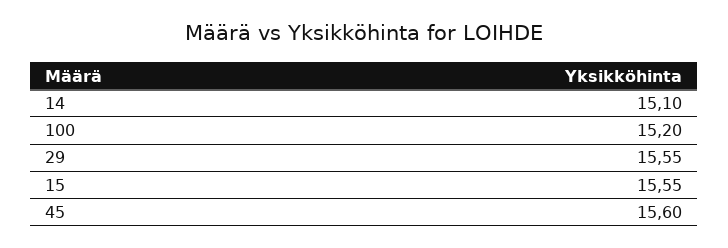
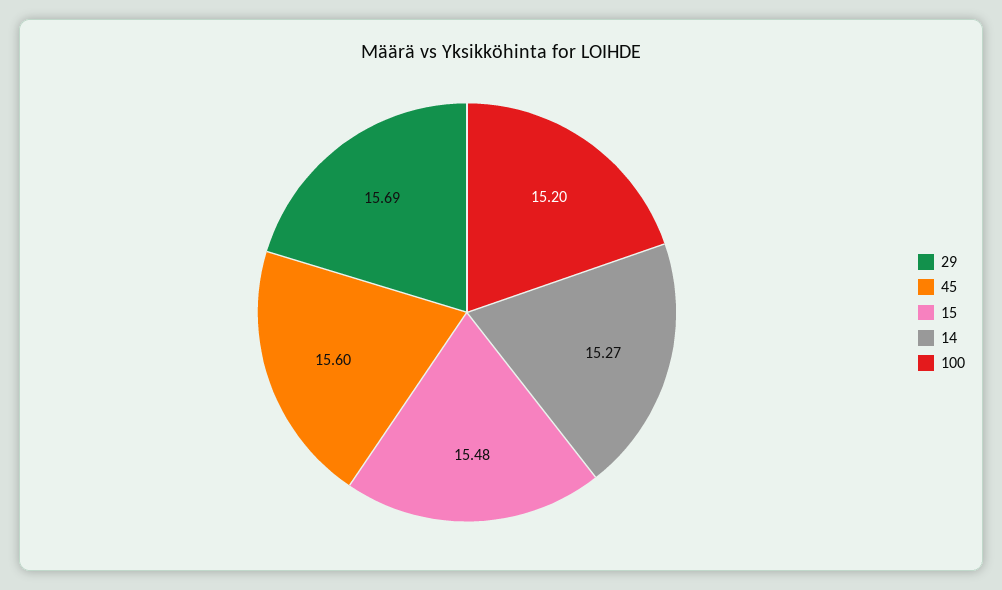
14: 15.1 -> 15.27
29: 15.55 -> 15.69
15: 15.55 -> 15.48

